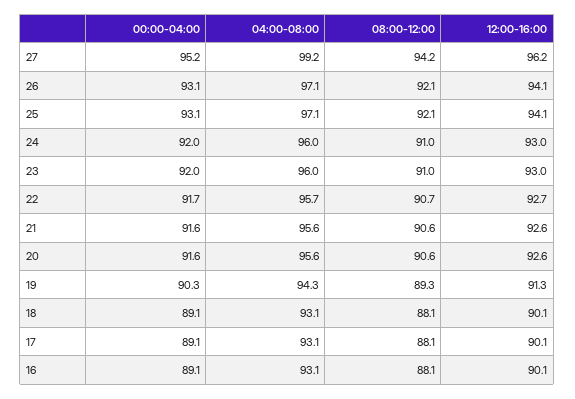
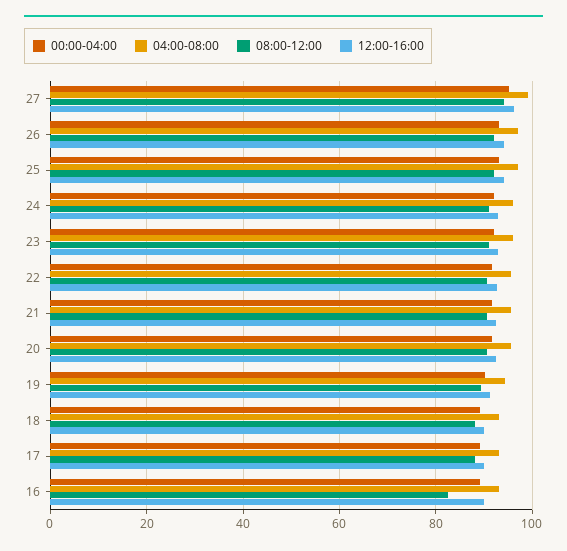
08:00-12:00, 16: 88.1 -> 82

